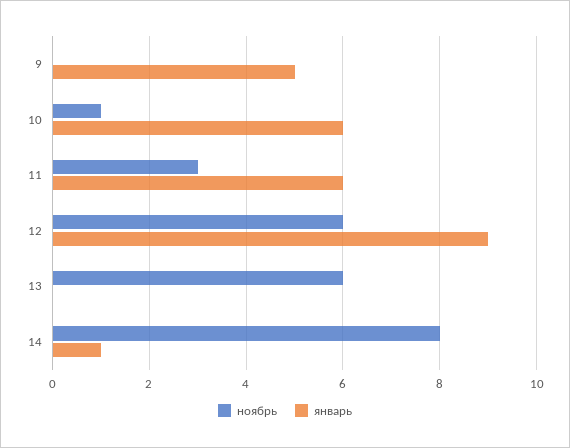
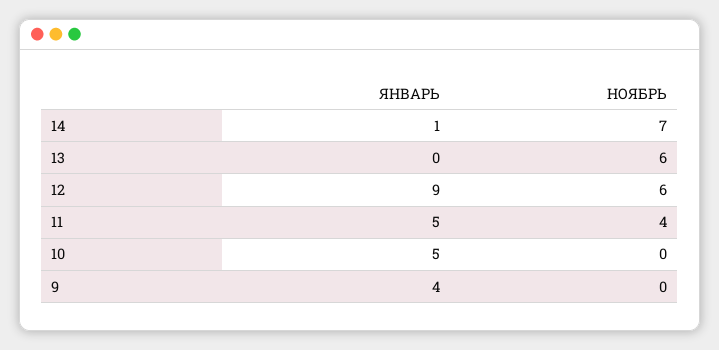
январь, 9: 5 -> 4
ноябрь, 10: 1 -> 0
январь, 10: 6 -> 5
ноябрь, 11: 3 -> 4
январь, 11: 6 -> 5
ноябрь, 14: 8 -> 7

